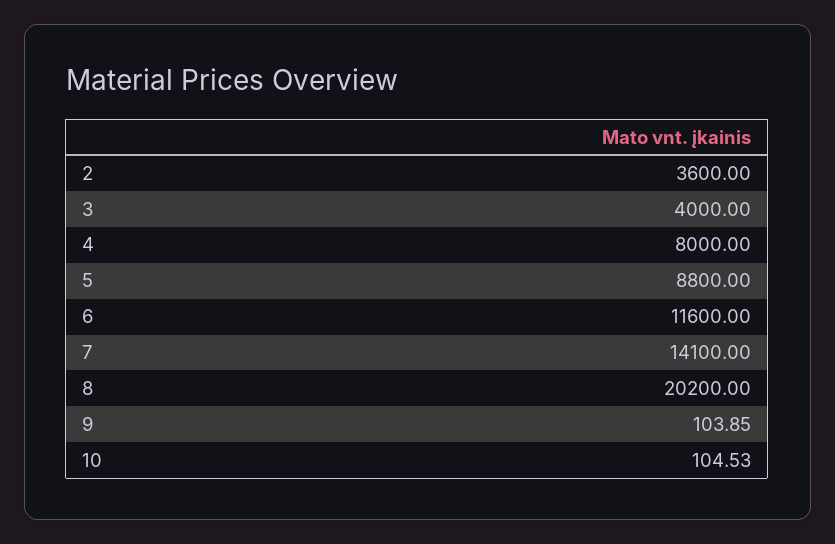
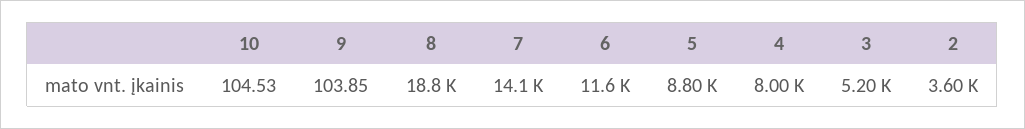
3: 4000 -> 5200
8: 20200 -> 18800

